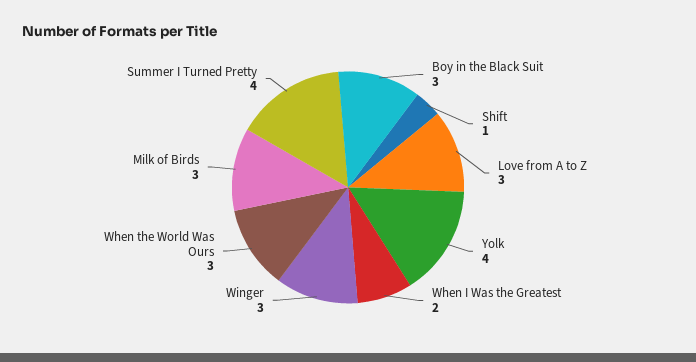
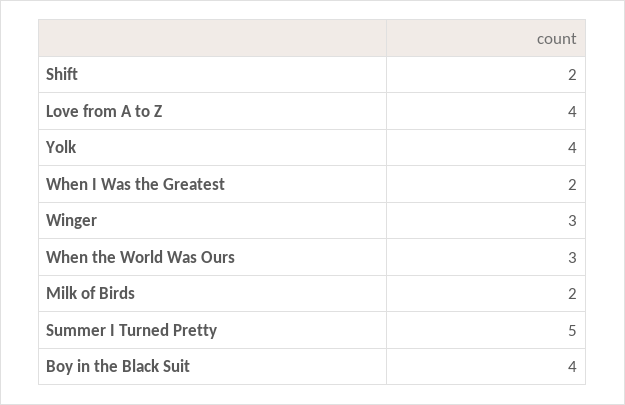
Boy in the Black Suit: 3 -> 4
Shift: 1 -> 2
Love from A to Z: 3 -> 4
Milk of Birds: 3 -> 2
Summer I Turned Pretty: 4 -> 5

